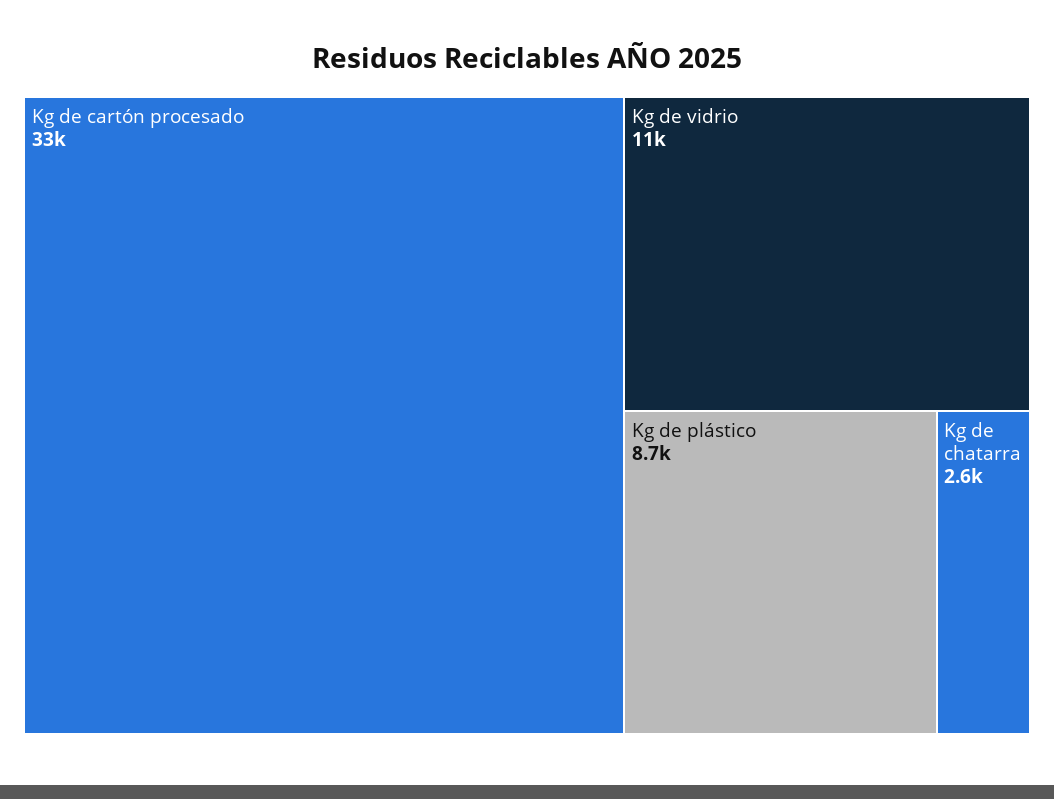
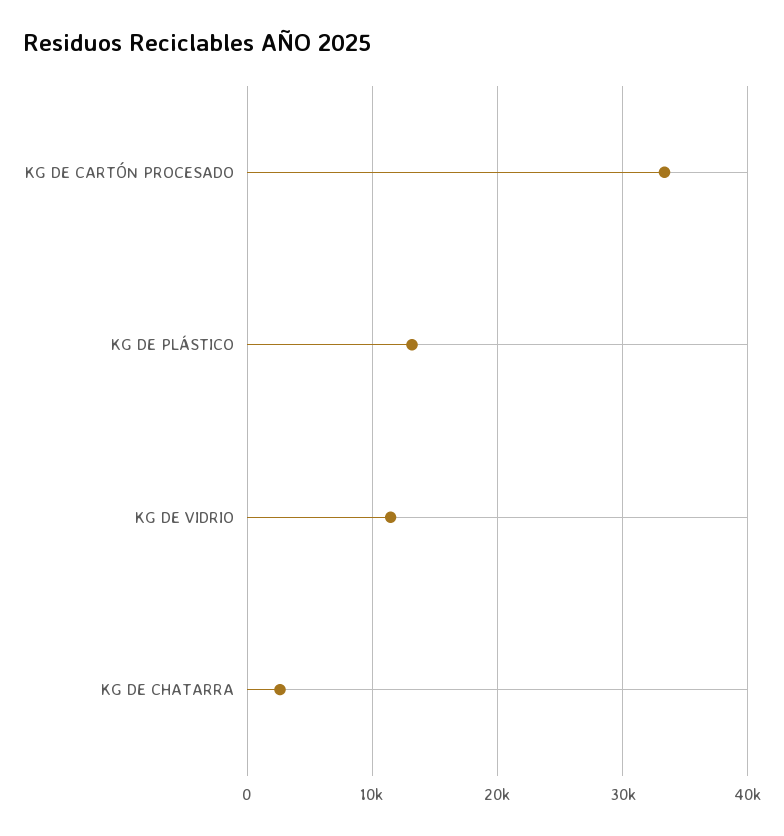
Kg de plástico: 8700 -> 13000

